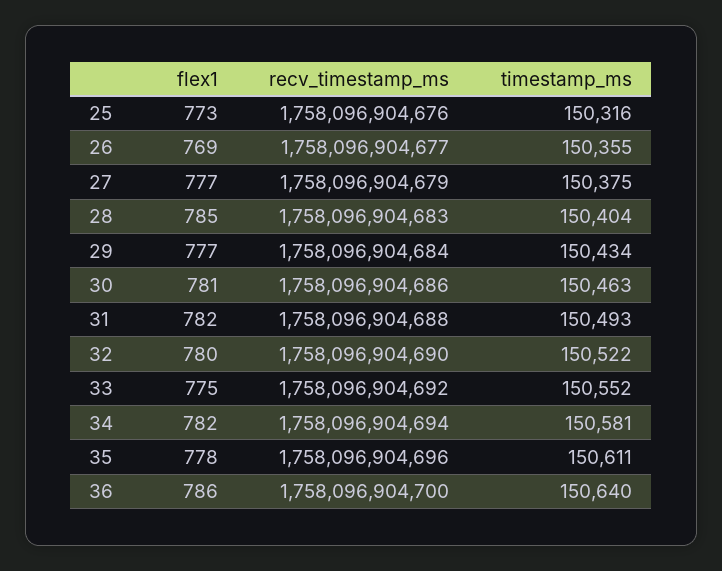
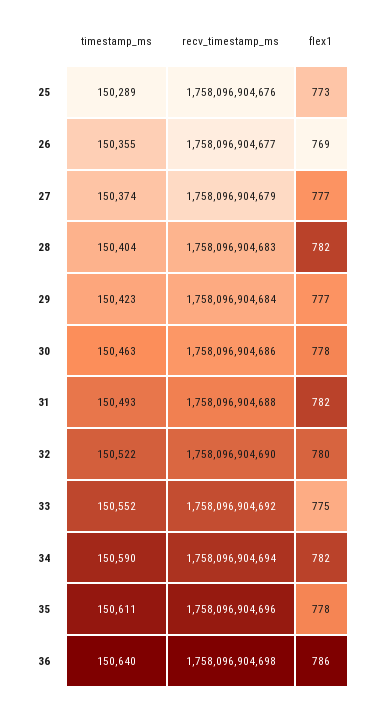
timestamp_ms, 25: 150316 -> 150289
timestamp_ms, 27: 150375 -> 150374
flex1, 28: 785 -> 782
timestamp_ms, 29: 150434 -> 150423
flex1, 30: 781 -> 778
timestamp_ms, 34: 150581 -> 150590
recv_timestamp_ms, 36: 1758096904700 -> 1758096904698

